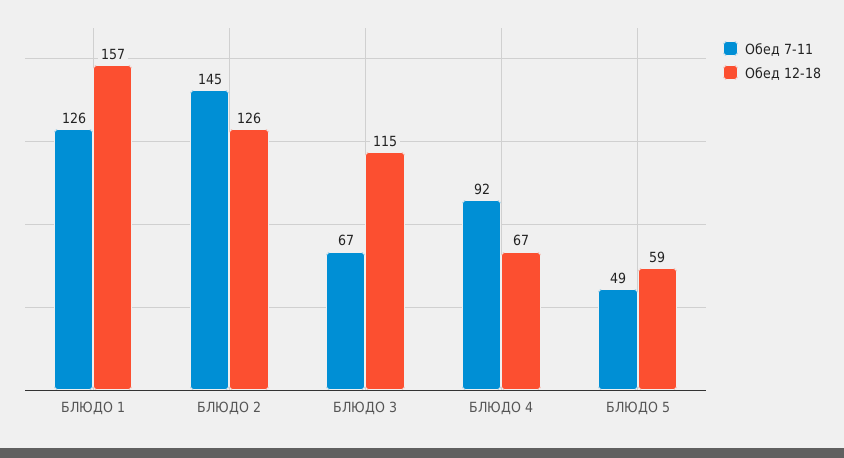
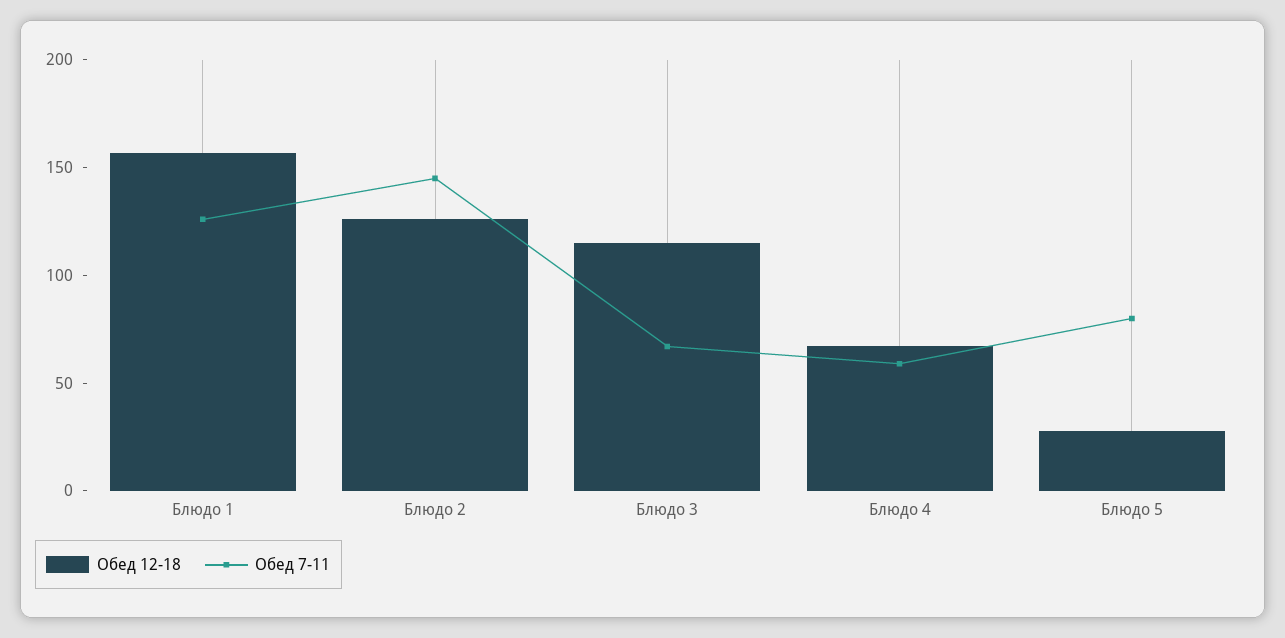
Обед 7-11, БЛЮДО 4: 92 -> 60
Обед 7-11, БЛЮДО 5: 49 -> 80
Обед 12-18, БЛЮДО 5: 59 -> 30

